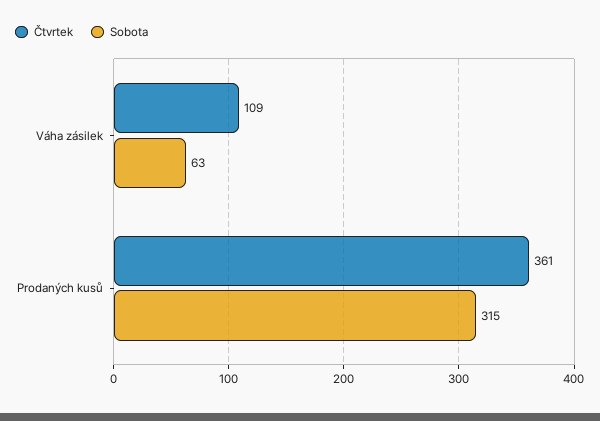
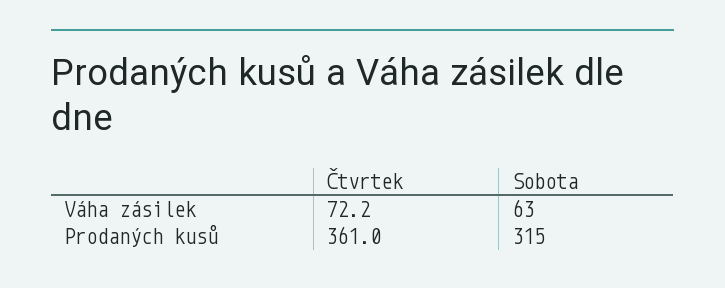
Čtvrtek, Váha zásilek: 109 -> 72.2

